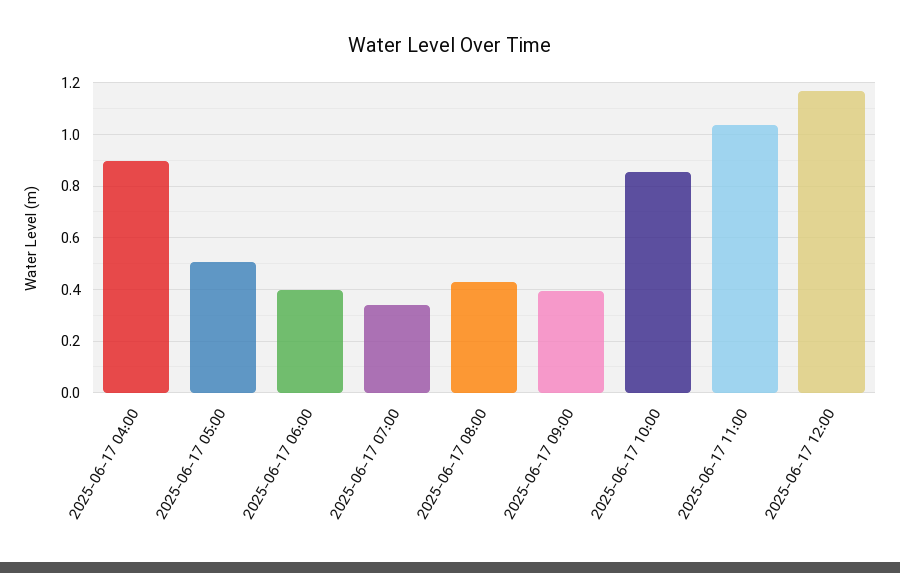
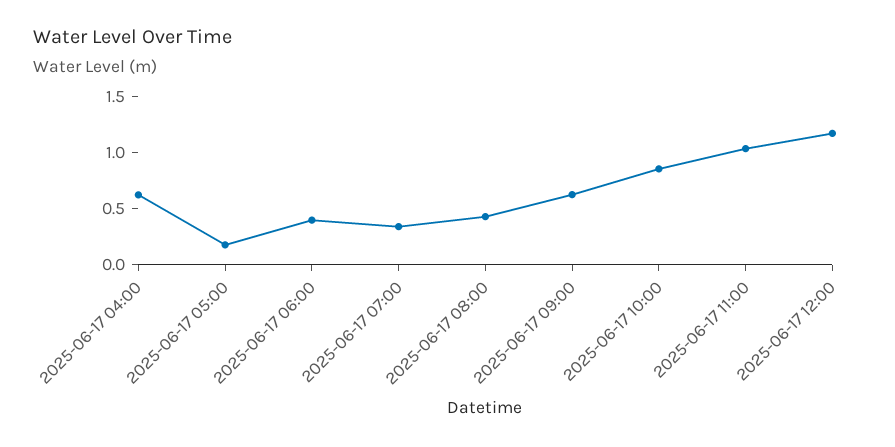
2025-06-17 04:00: 0.9 -> 0.6
2025-06-17 05:00: 0.5 -> 0.2
2025-06-17 09:00: 0.4 -> 0.6

